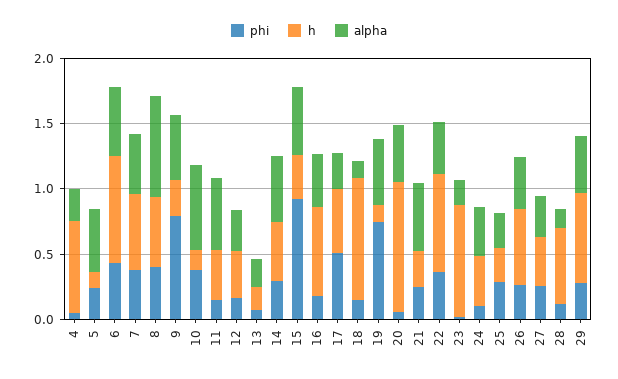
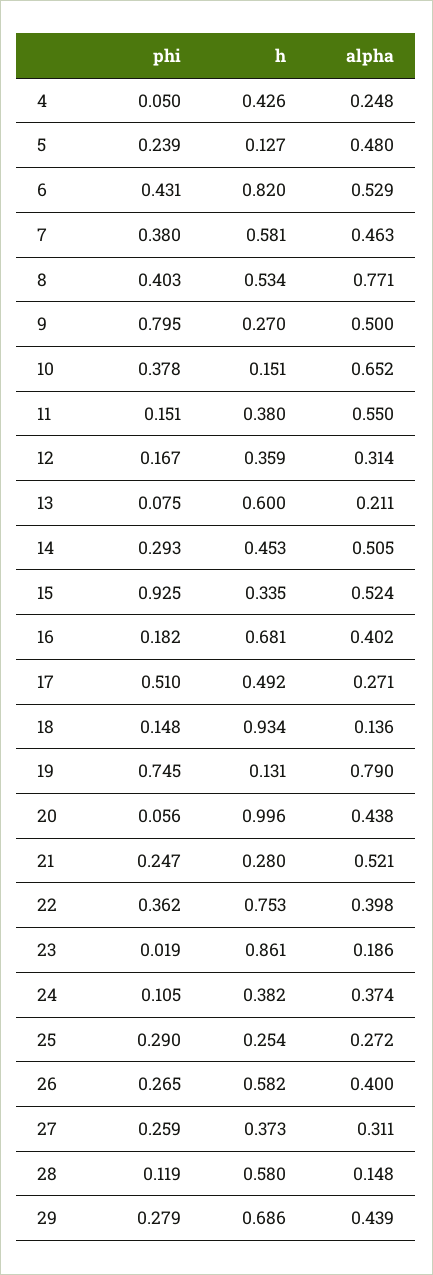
h, 4: 0.7 -> 0.426
h, 13: 0.2 -> 0.6
alpha, 19: 0.5 -> 0.79

